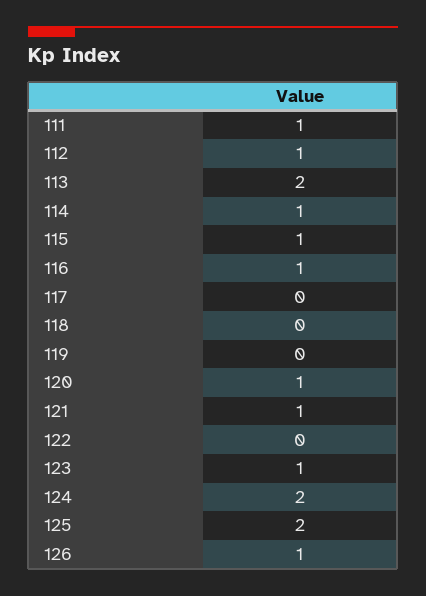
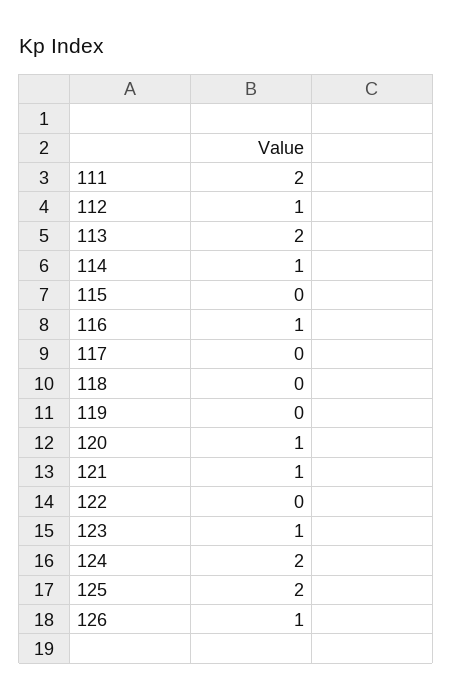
111: 1 -> 2
115: 1 -> 0

